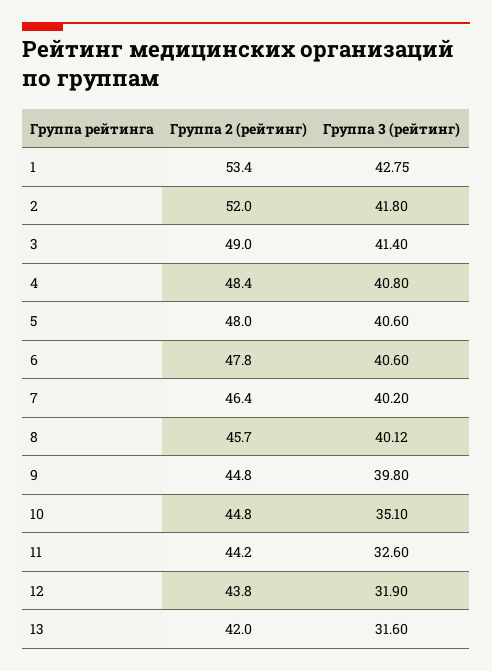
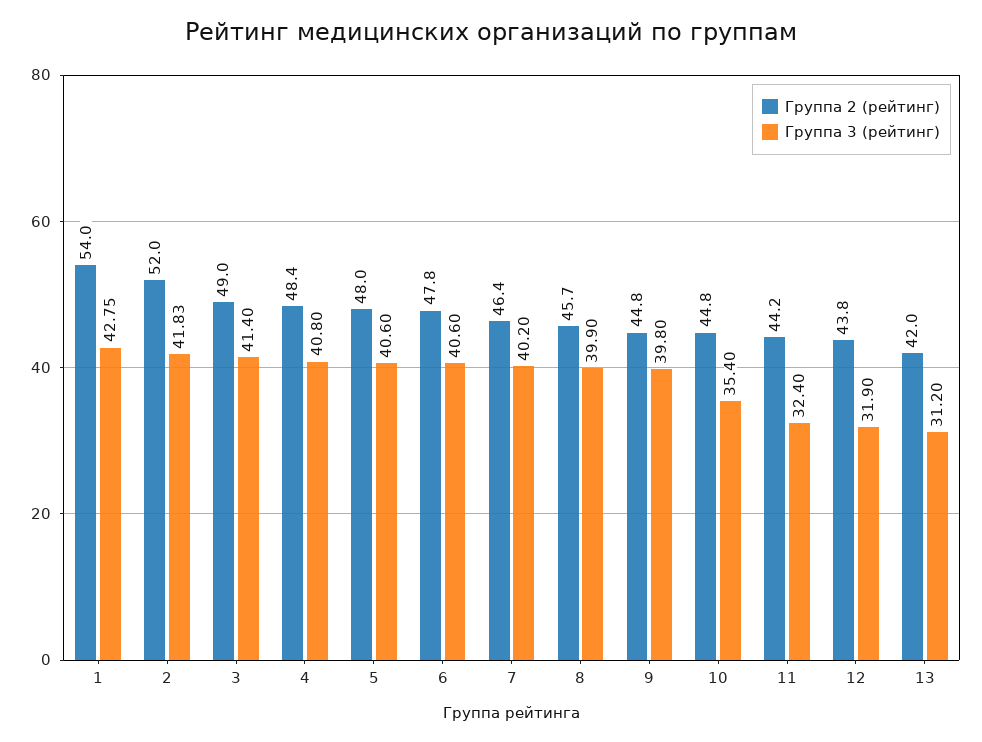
Группа 2 (рейтинг), 1: 53.4 -> 54
Группа 3 (рейтинг), 2: 41.8 -> 41.83
Группа 3 (рейтинг), 8: 40.12 -> 39.9
Группа 3 (рейтинг), 10: 35.1 -> 35.4
Группа 3 (рейтинг), 11: 32.6 -> 32.4
Группа 3 (рейтинг), 13: 31.6 -> 31.2

